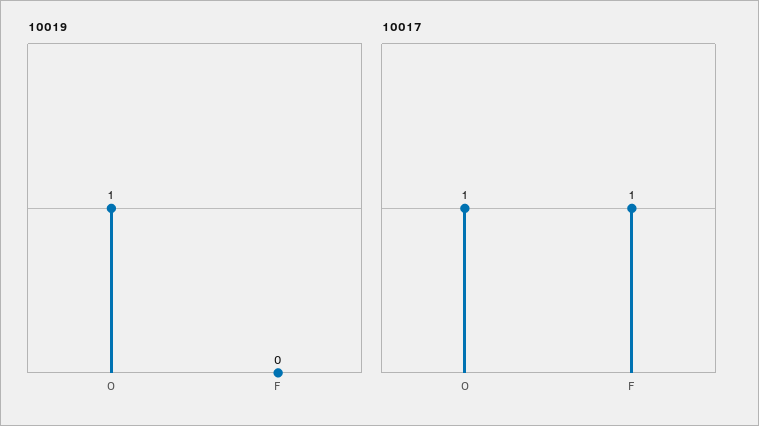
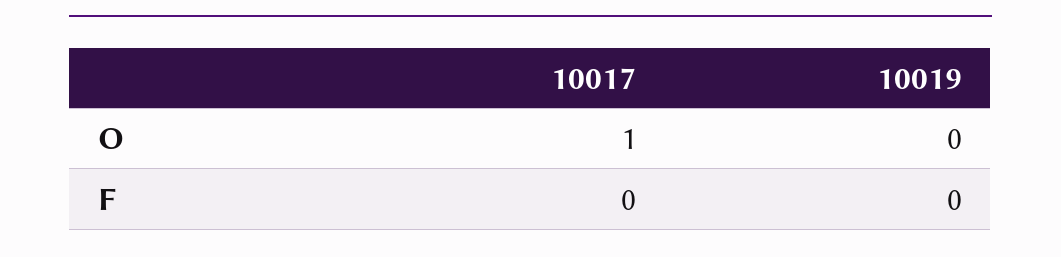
10019, O: 1 -> 0
10017, F: 1 -> 0

